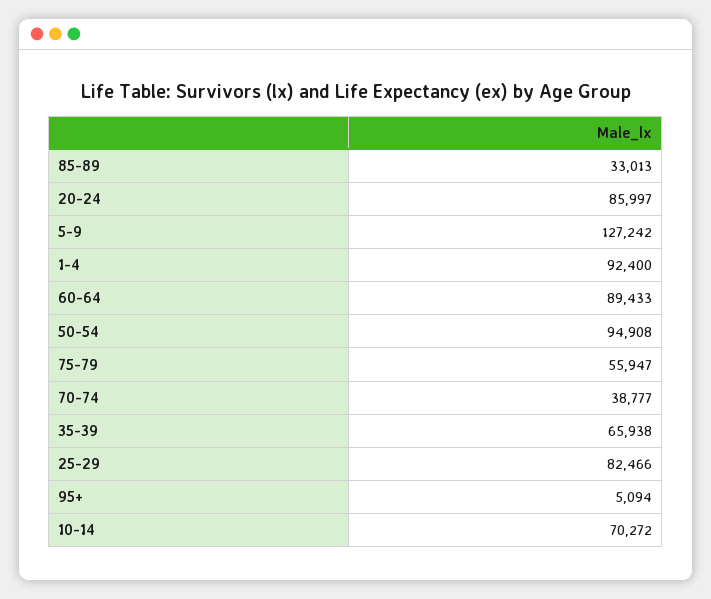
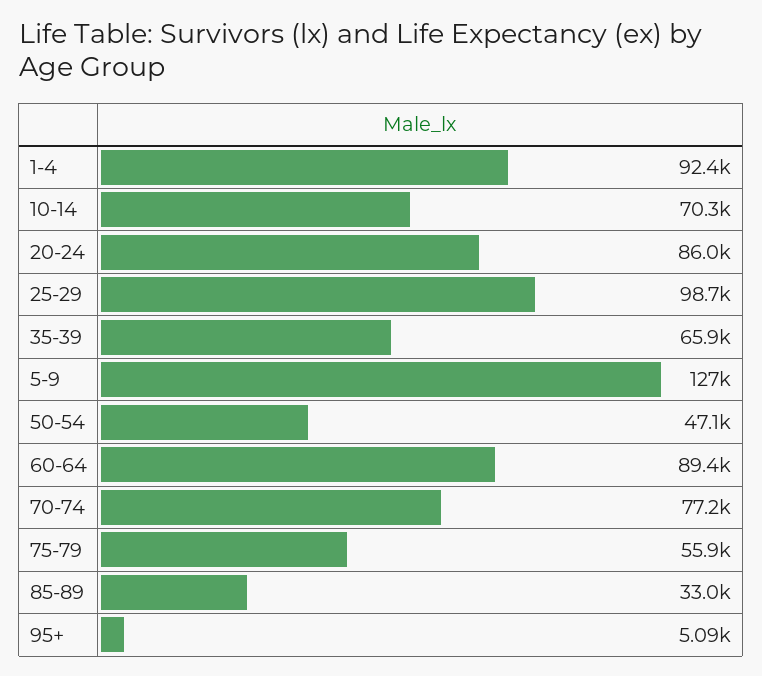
50-54: 94908 -> 47100
70-74: 38777 -> 77200
25-29: 82466 -> 98700

